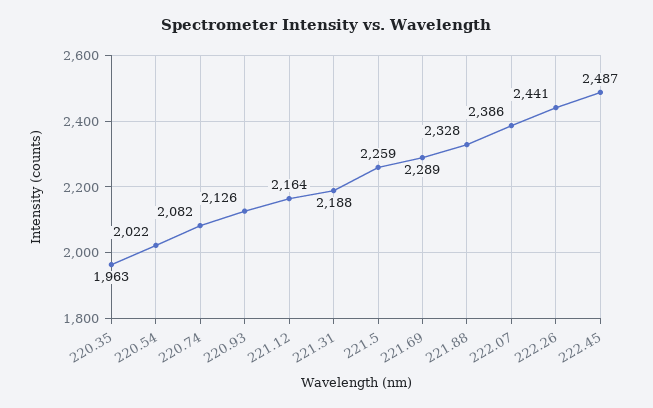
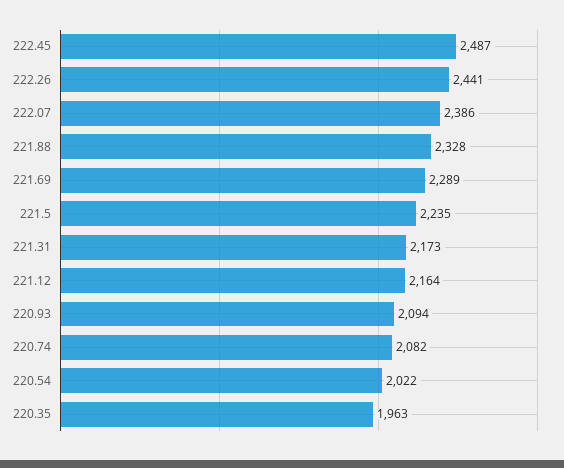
220.93: 2126 -> 2094
221.31: 2188 -> 2173
221.5: 2259 -> 2235

